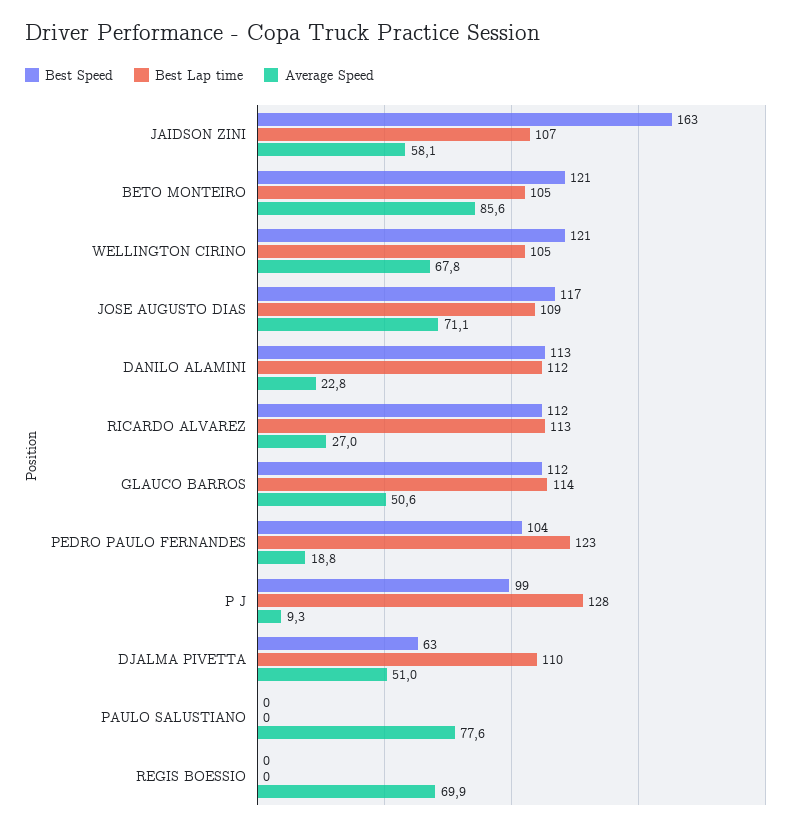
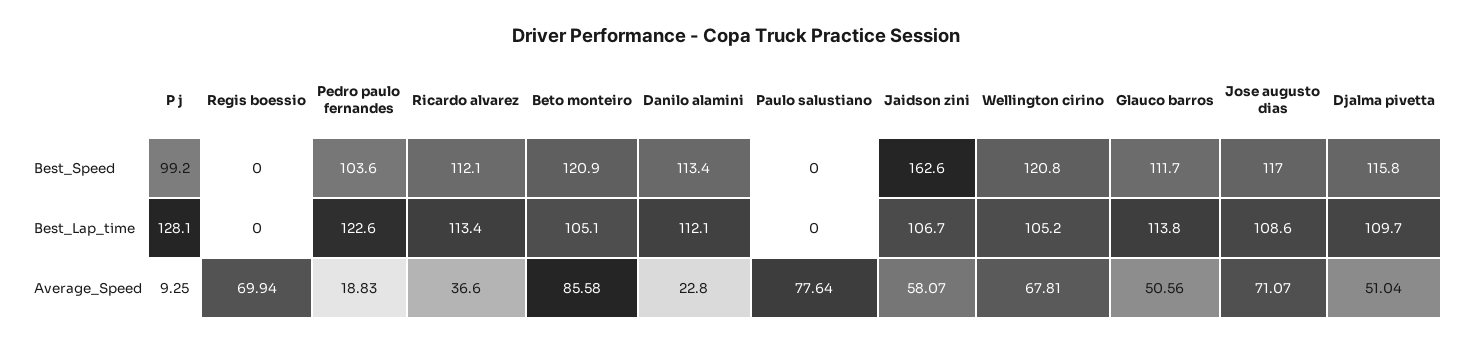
Average Speed, RICARDO ALVAREZ: 27 -> 36.6
Best Speed, DJALMA PIVETTA: 63 -> 115.8

